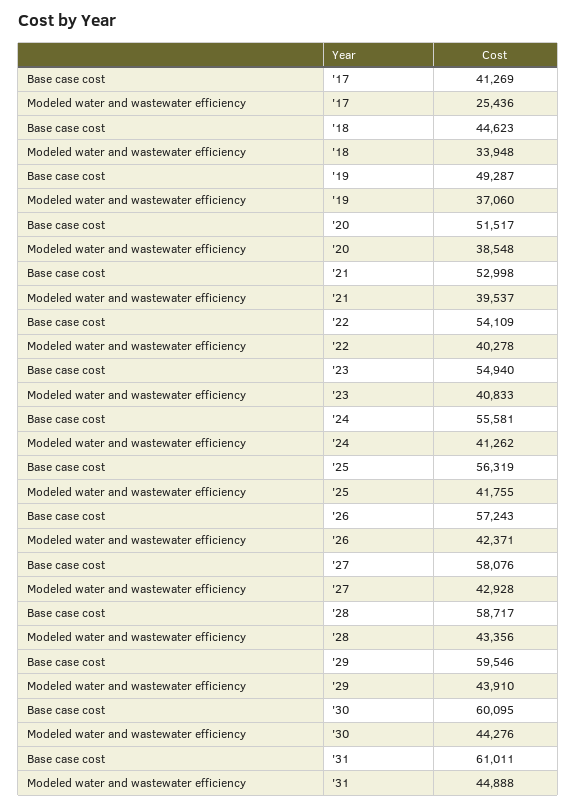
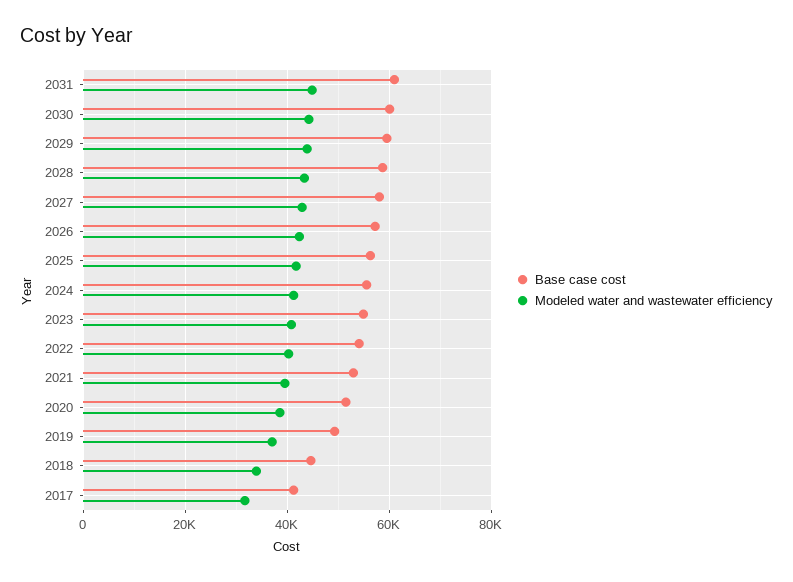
Modeled water and wastewater efficiency, '17: 25436 -> 32000

